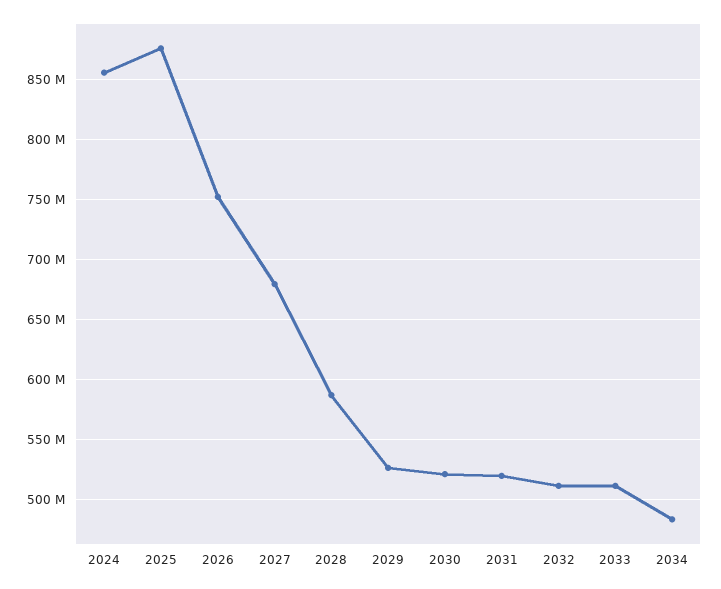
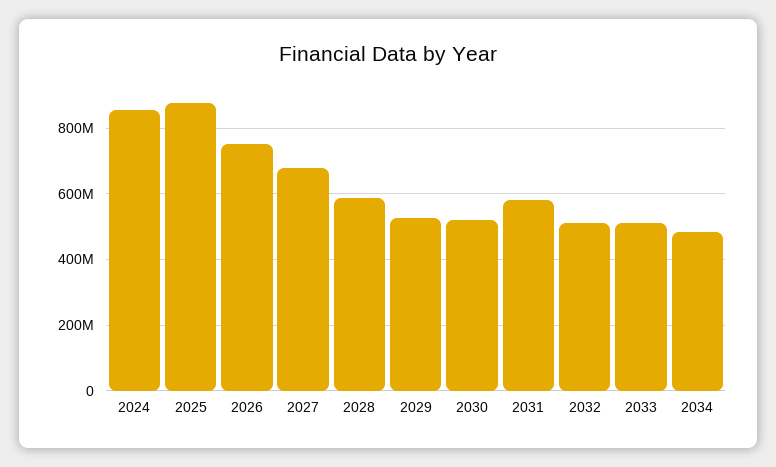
2031: 520000000 -> 580000000

